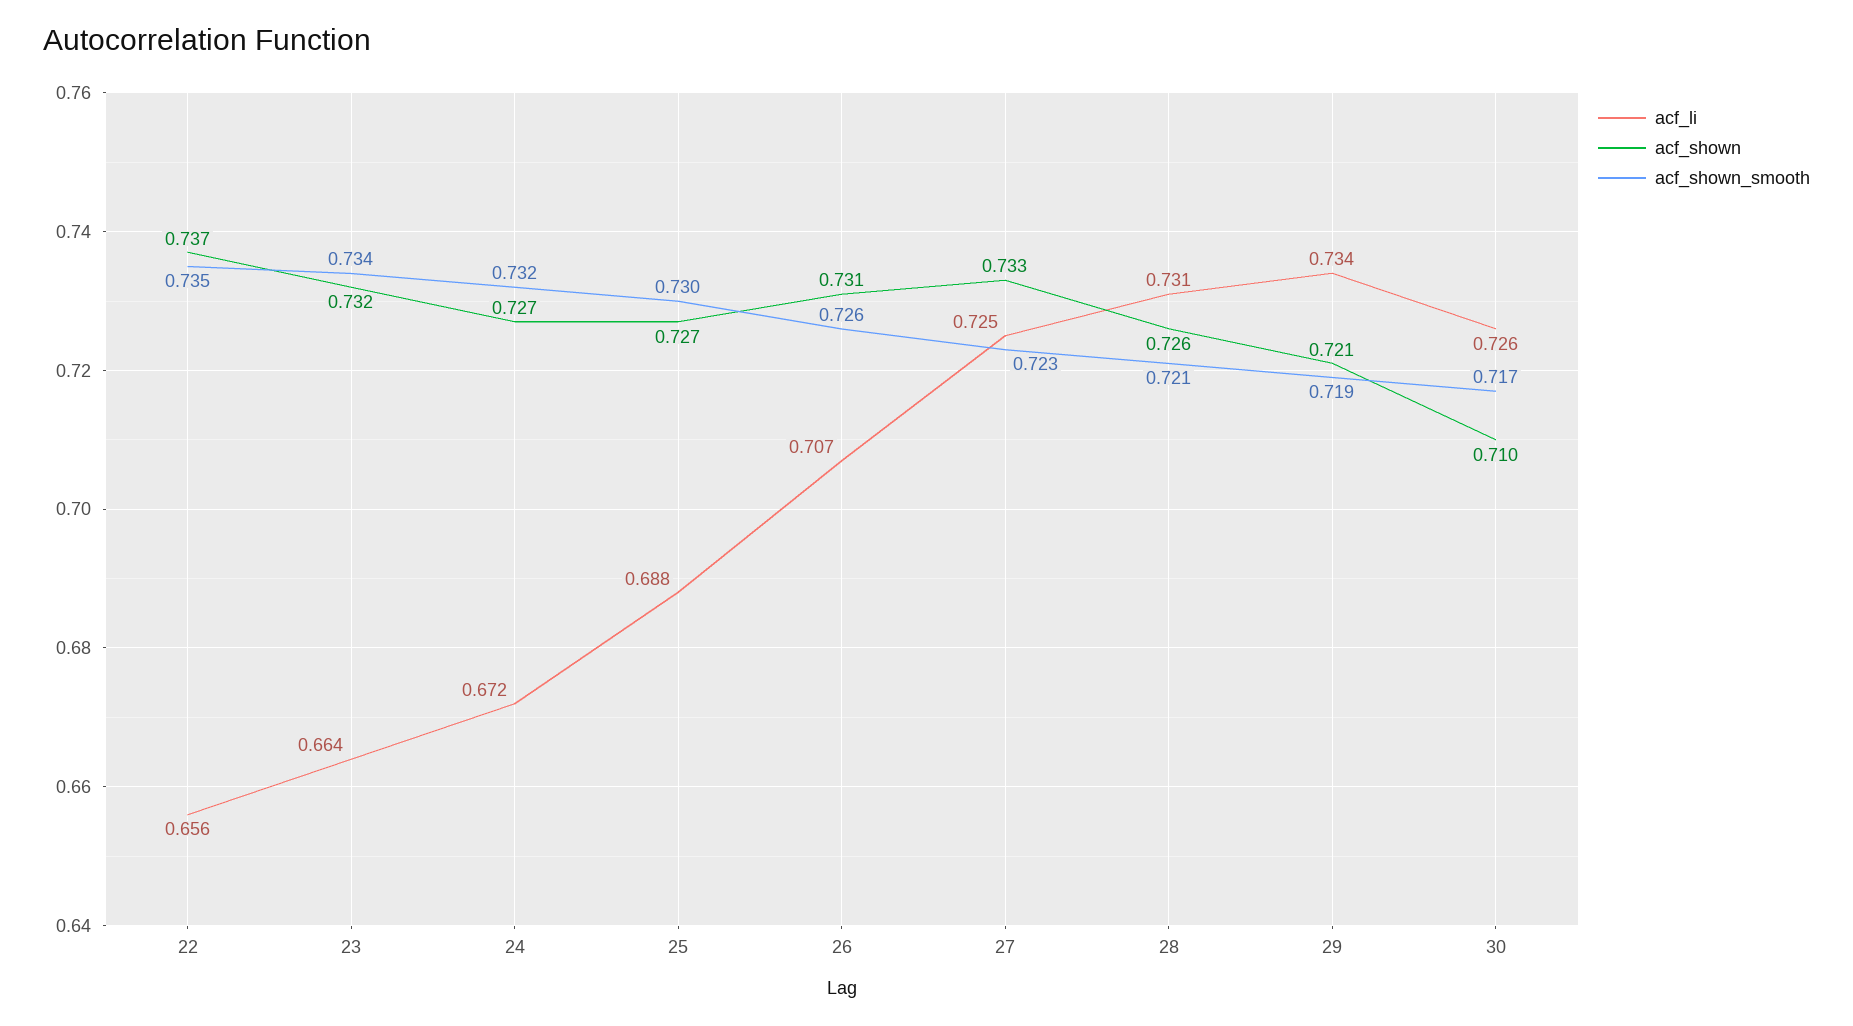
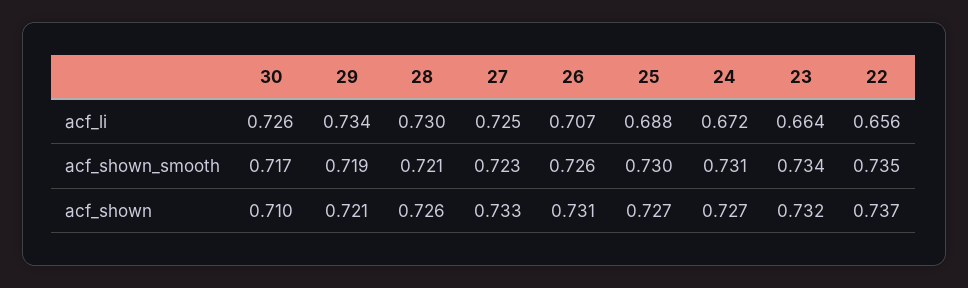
acf_shown_smooth, 24: 0.732 -> 0.731
acf_li, 28: 0.731 -> 0.73

